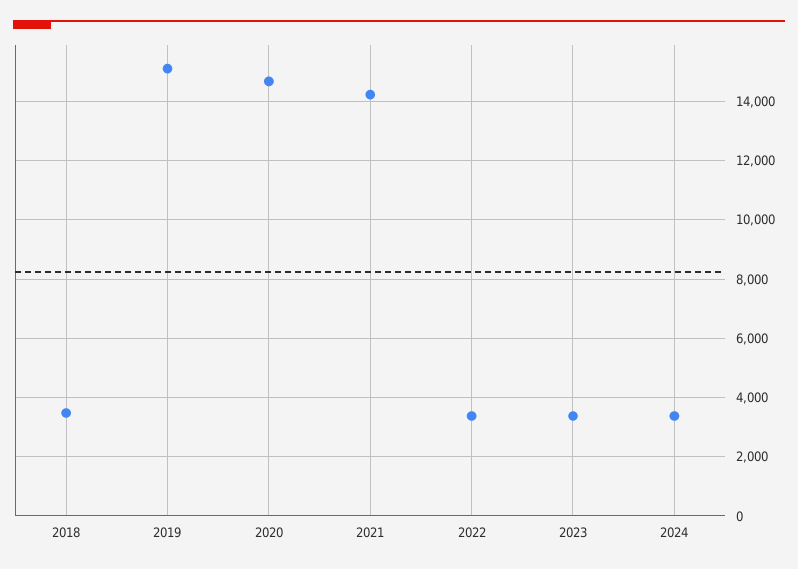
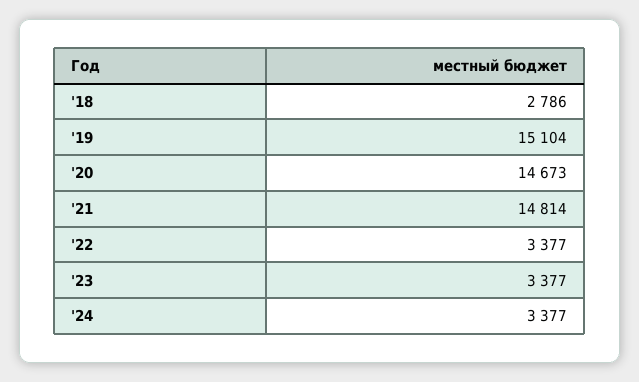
2018: 3500 -> 2786
2021: 14250 -> 14814

